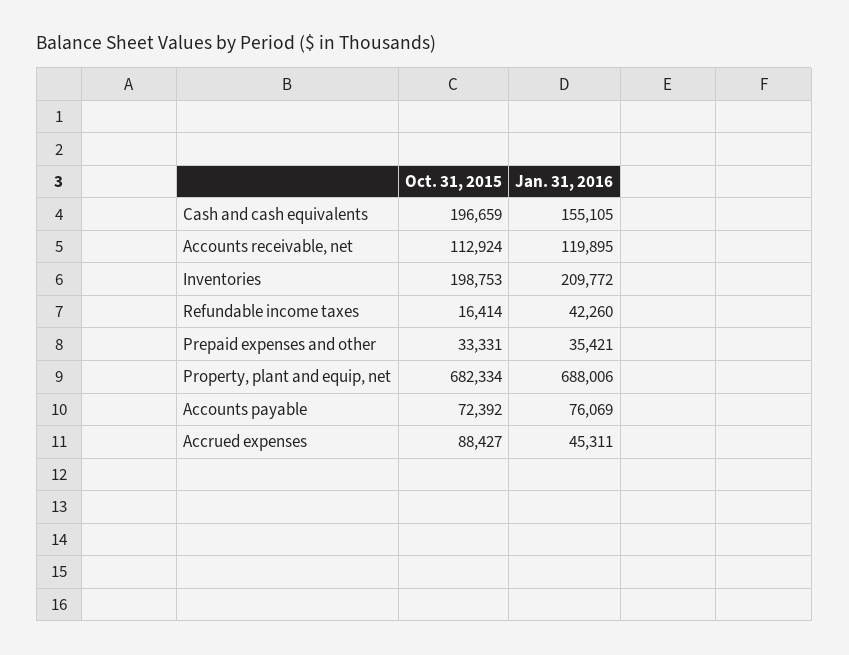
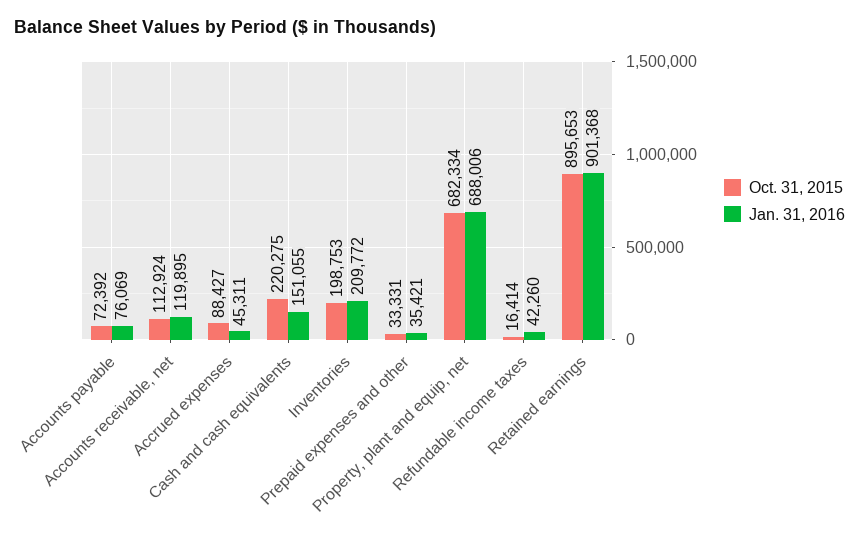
Oct. 31, 2015, Cash and cash equivalents: 196659 -> 220275
Jan. 31, 2016, Cash and cash equivalents: 155105 -> 151055
Oct. 31, 2015, Retained earnings: none -> 895653
Jan. 31, 2016, Retained earnings: none -> 901368

